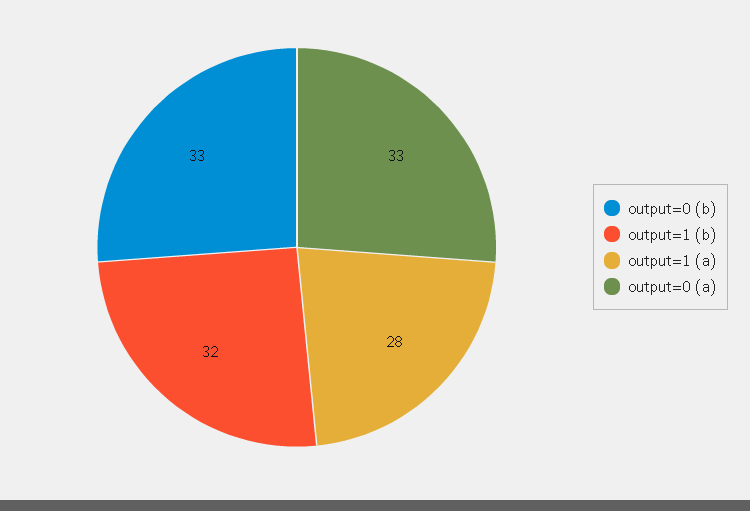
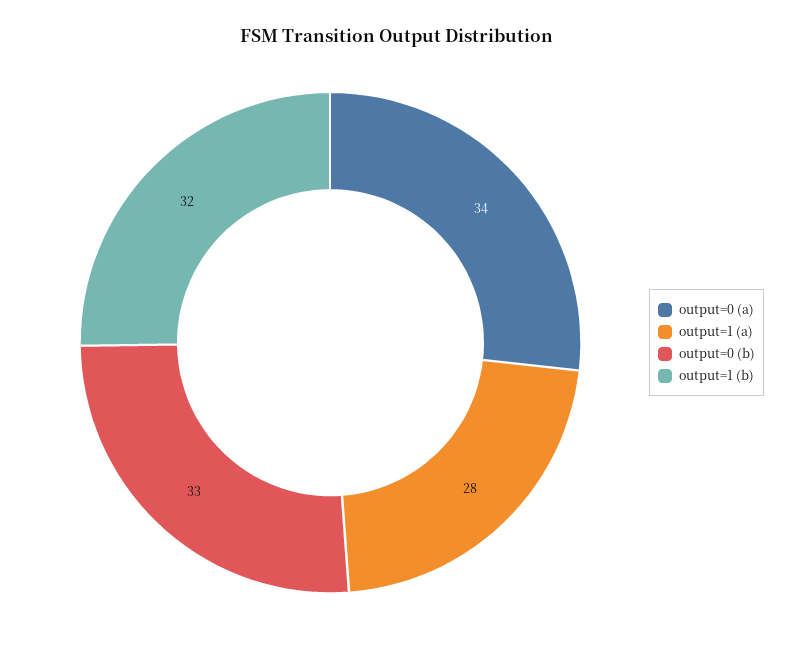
output=0 (a): 33 -> 34

